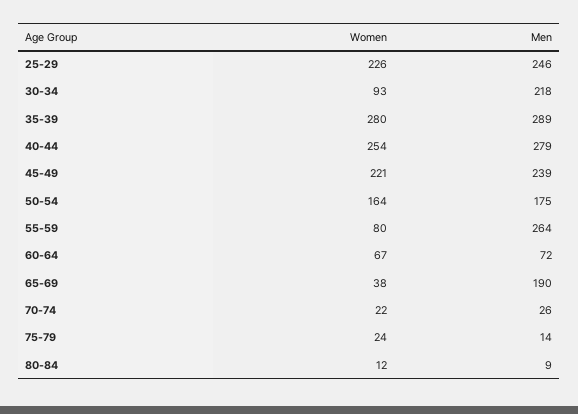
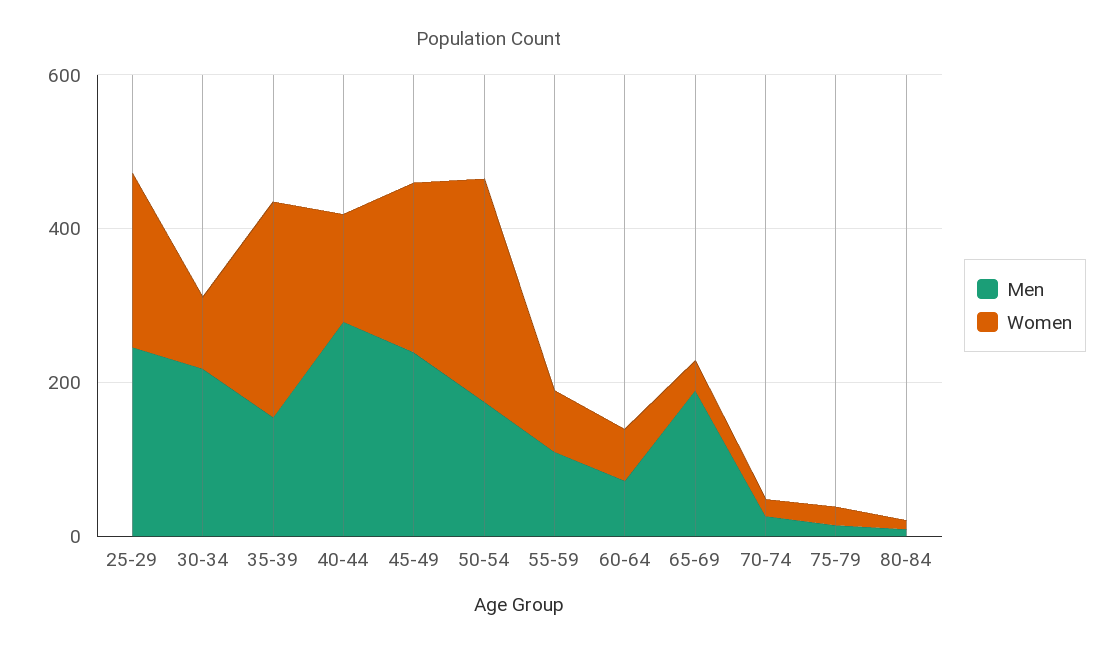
Men, 35-39: 289 -> 150
Women, 40-44: 254 -> 150
Women, 50-54: 164 -> 300
Men, 55-59: 264 -> 100

